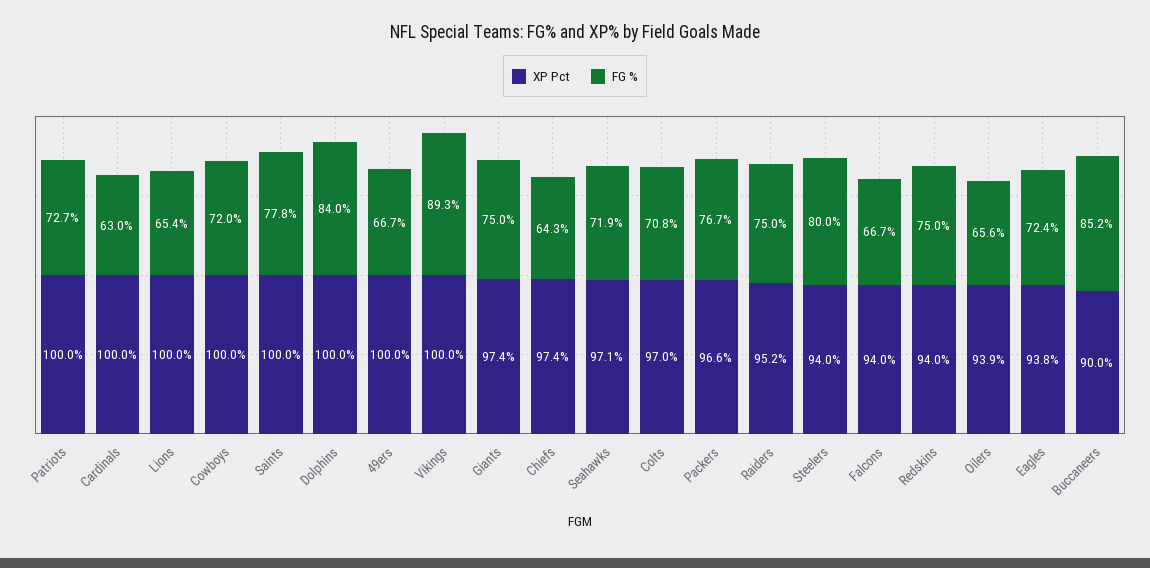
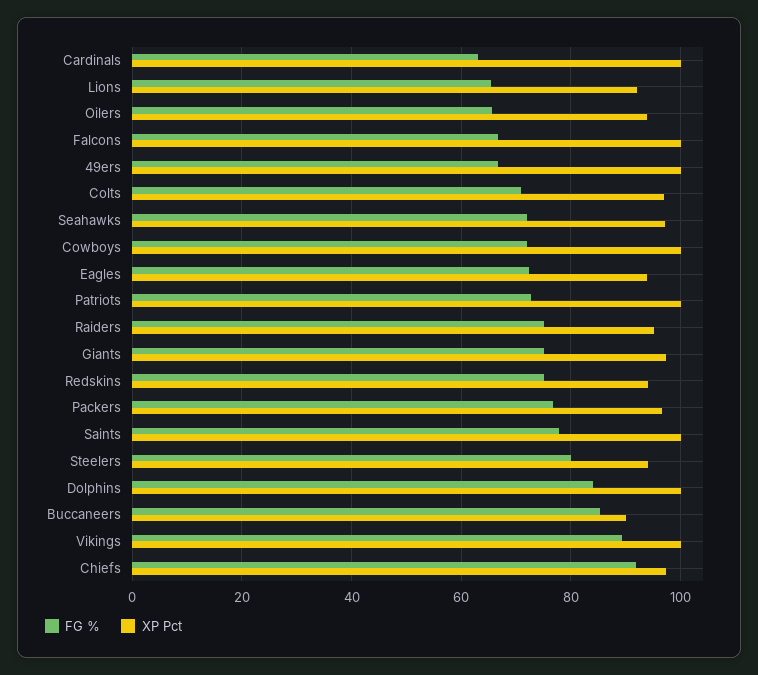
XP Pct, Lions: 100 -> 92
FG %, Chiefs: 64.3 -> 92
XP Pct, Falcons: 94 -> 100

